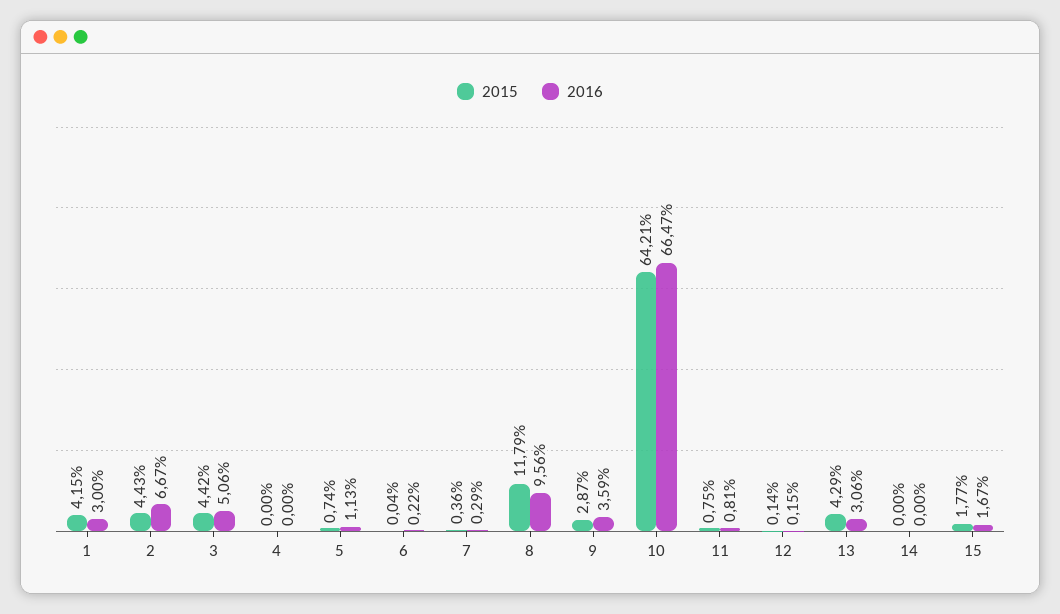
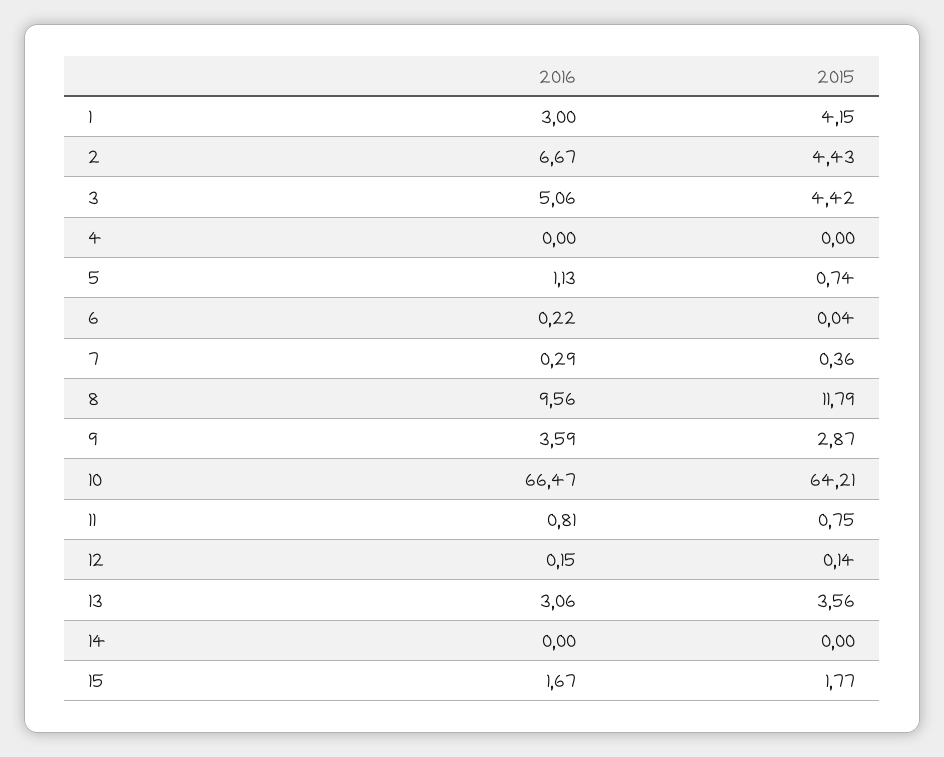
2015, 13: 4.29 -> 3.56

